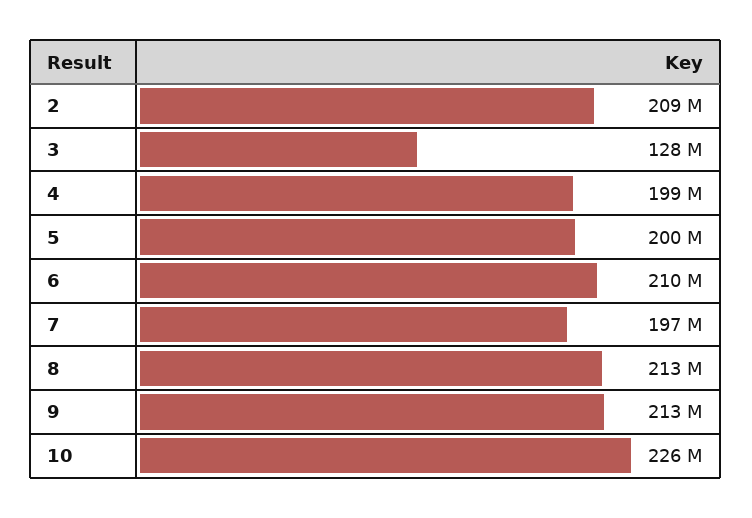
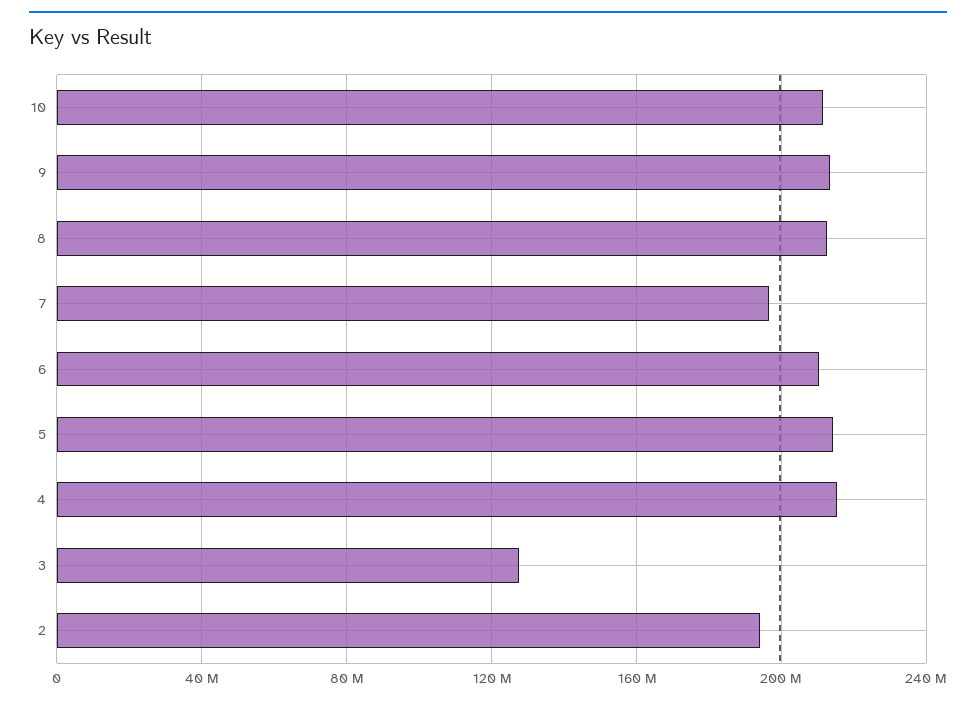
2: 209000000 -> 195000000
4: 199000000 -> 215000000
5: 200000000 -> 215000000
10: 226000000 -> 210000000

